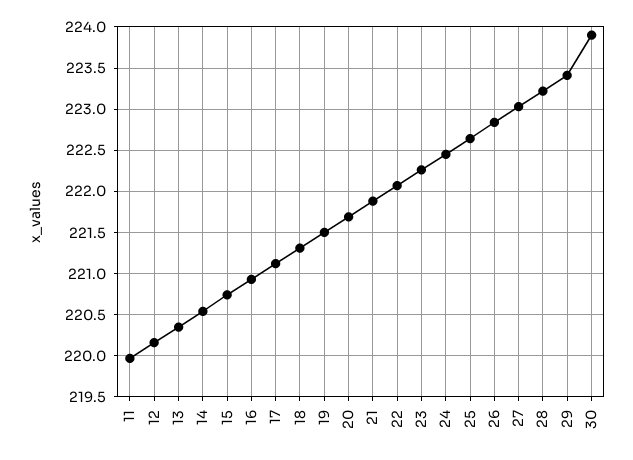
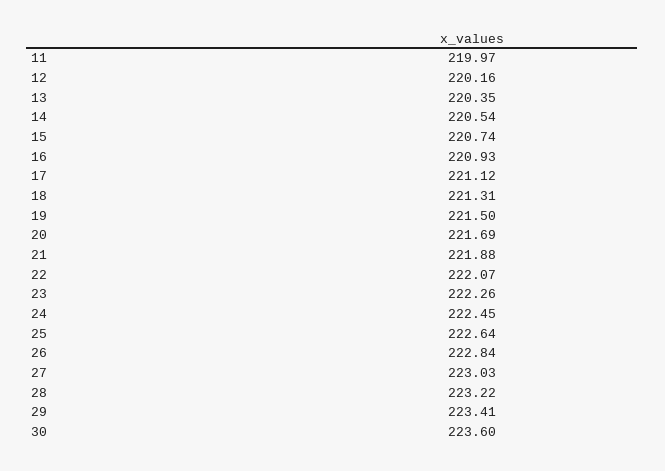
30: 223.9 -> 223.6

